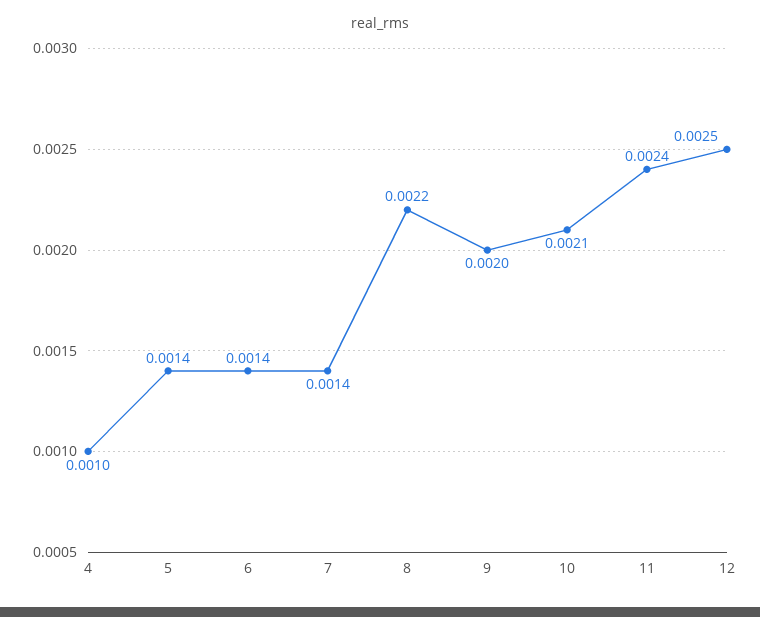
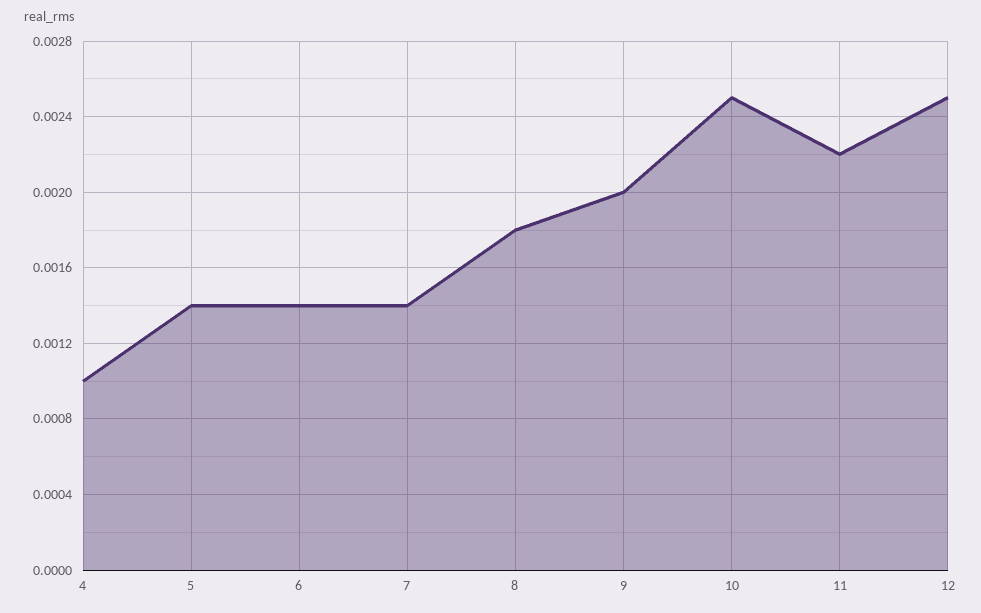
8: 0.0022 -> 0.0018
10: 0.0021 -> 0.0025
11: 0.0024 -> 0.0022

